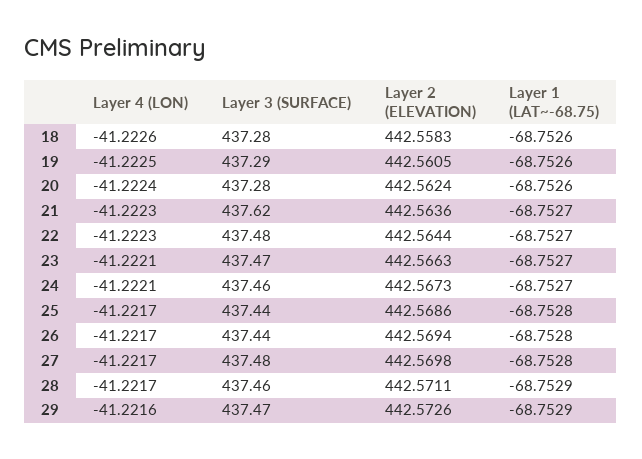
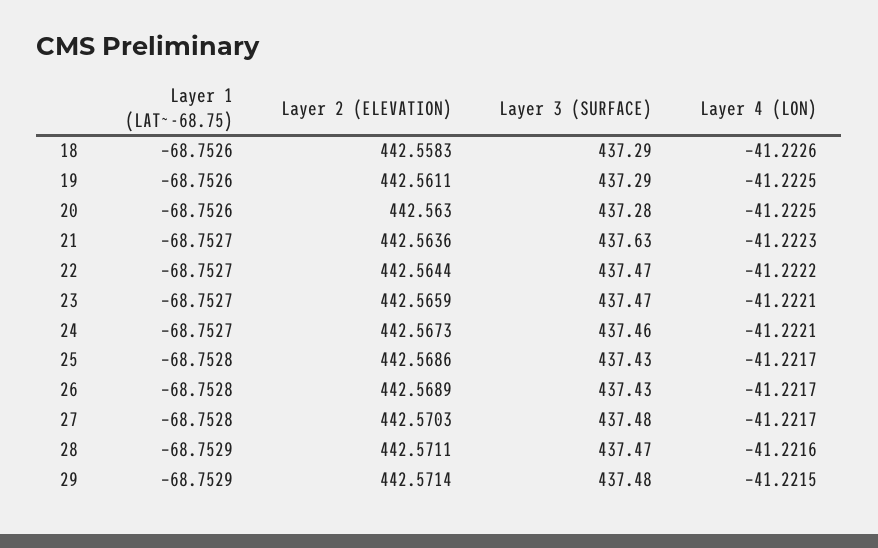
Layer 3 (SURFACE), 18: 437.28 -> 437.29
Layer 2 (ELEVATION), 19: 442.5605 -> 442.5611
Layer 4 (LON), 20: -41.2224 -> -41.2225
Layer 2 (ELEVATION), 20: 442.5624 -> 442.563
Layer 3 (SURFACE), 21: 437.62 -> 437.63
Layer 4 (LON), 22: -41.2223 -> -41.2222
Layer 3 (SURFACE), 22: 437.48 -> 437.47
Layer 2 (ELEVATION), 23: 442.5663 -> 442.5659
Layer 3 (SURFACE), 25: 437.44 -> 437.43
Layer 3 (SURFACE), 26: 437.44 -> 437.43
Layer 2 (ELEVATION), 26: 442.5694 -> 442.5689
Layer 2 (ELEVATION), 27: 442.5698 -> 442.5703
Layer 4 (LON), 28: -41.2217 -> -41.2216
Layer 3 (SURFACE), 28: 437.46 -> 437.47
Layer 4 (LON), 29: -41.2216 -> -41.2215
Layer 3 (SURFACE), 29: 437.47 -> 437.48
Layer 2 (ELEVATION), 29: 442.5726 -> 442.5714

